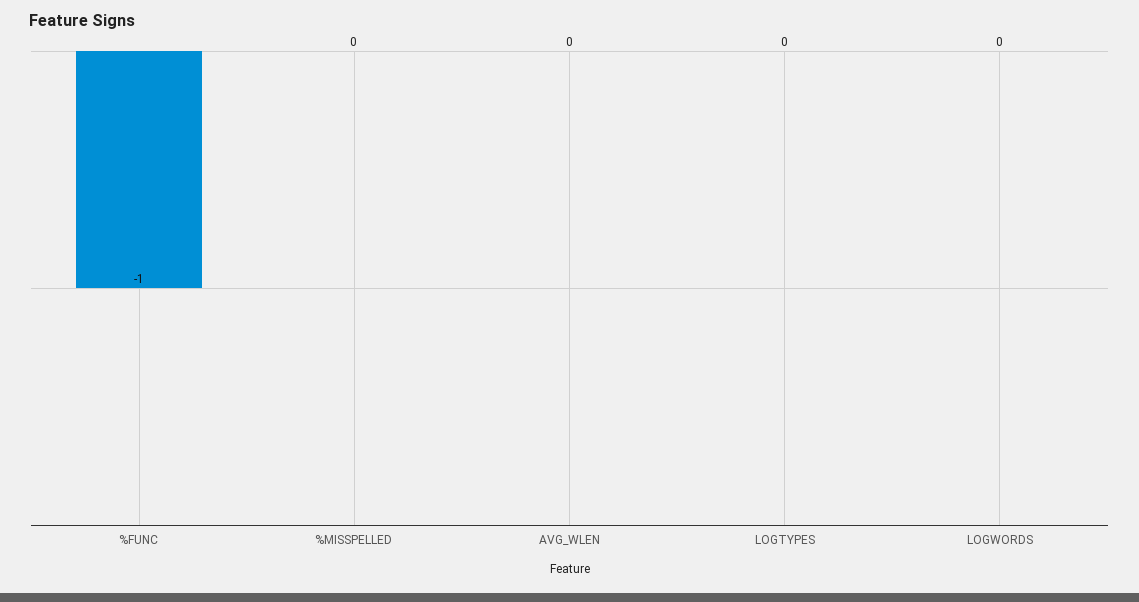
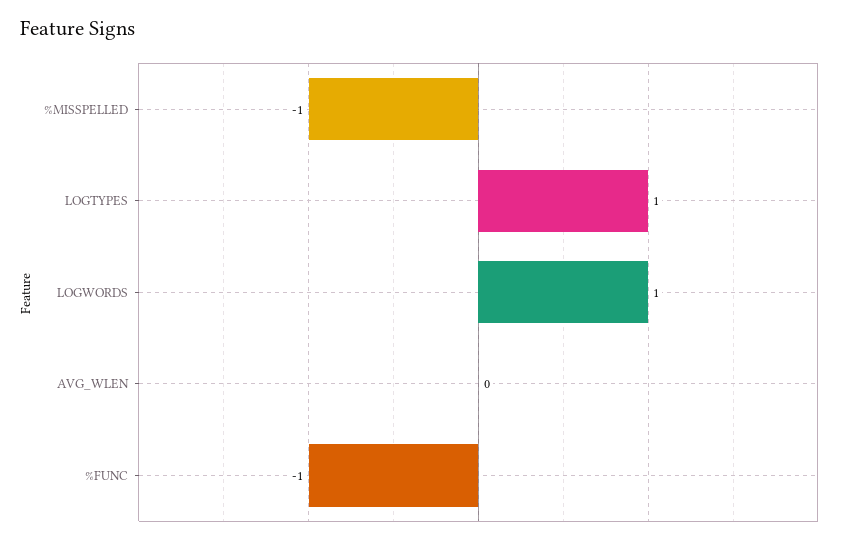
%MISSPELLED: 0 -> -1
LOGTYPES: 0 -> 1
LOGWORDS: 0 -> 1

